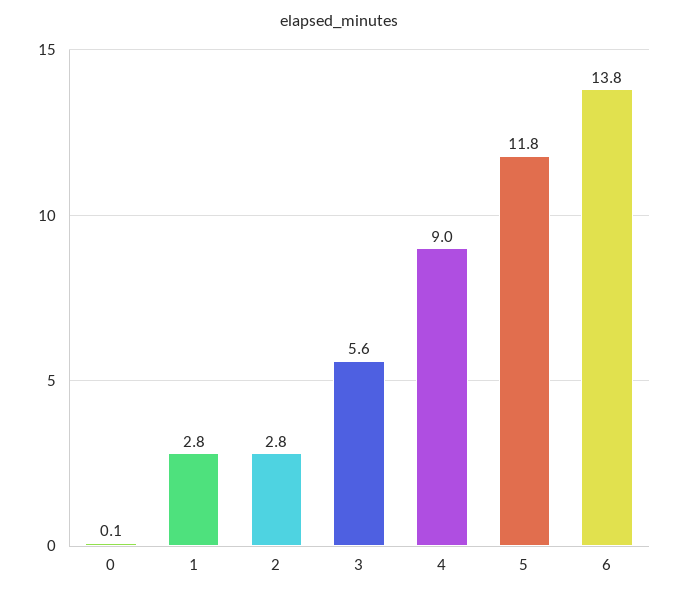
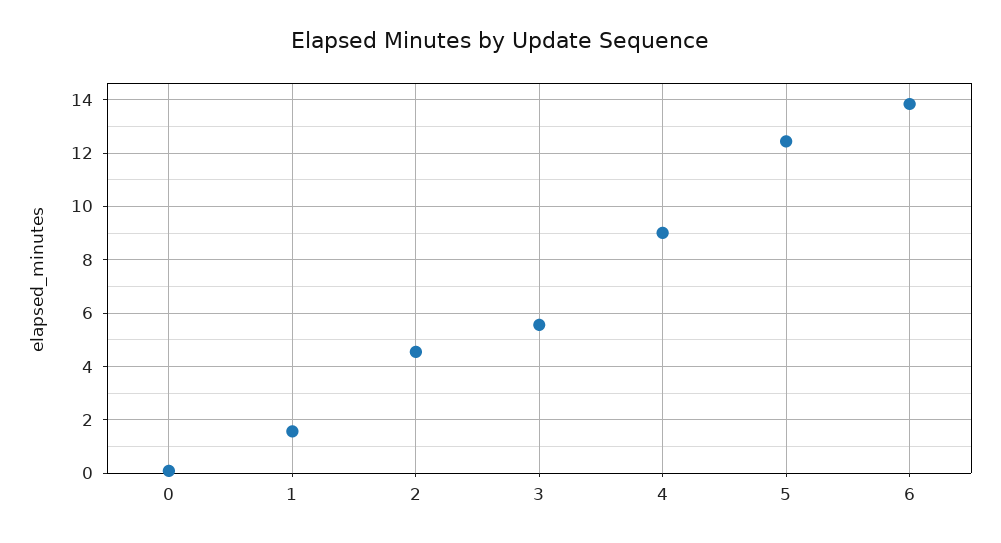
1: 2.8 -> 1.5
2: 2.8 -> 4.5
5: 11.8 -> 12.5

